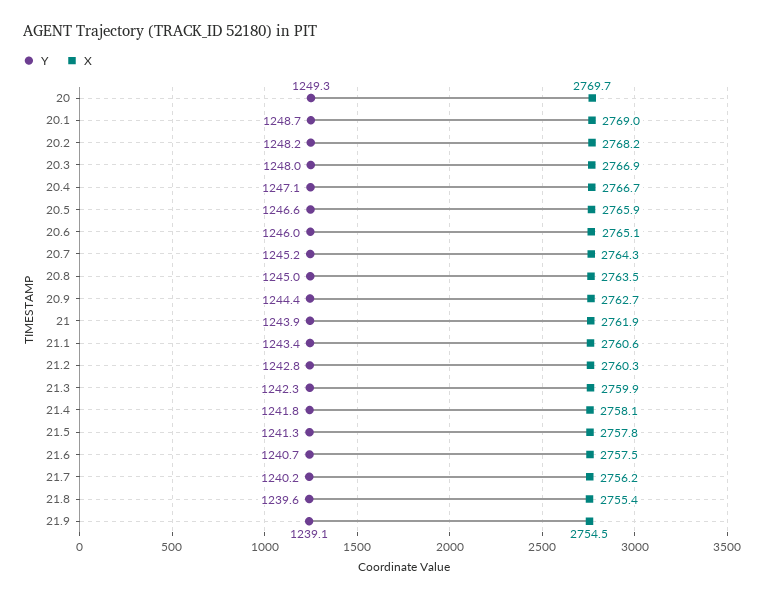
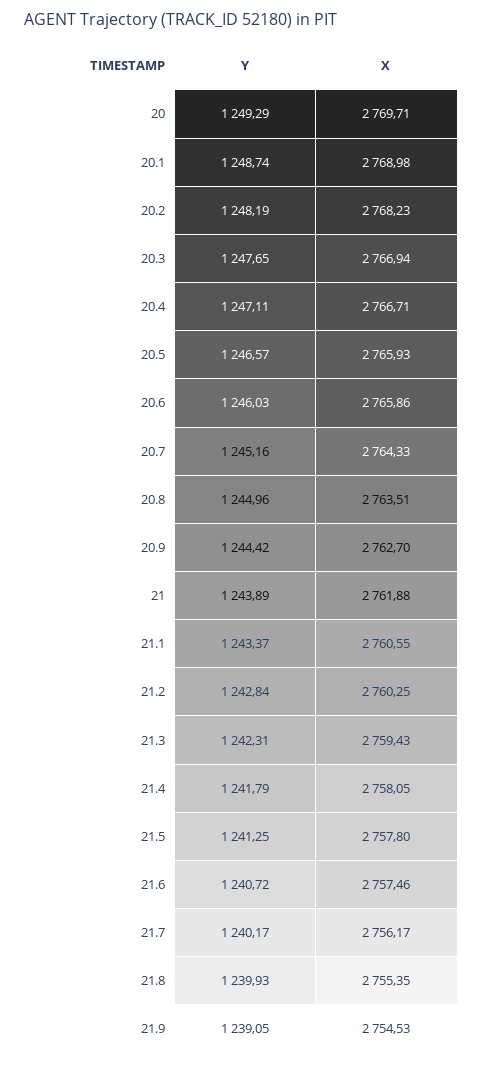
Y, 20.3: 1248 -> 1247.65
X, 20.6: 2765.1 -> 2765.86
X, 21.3: 2759.9 -> 2759.43
Y, 21.8: 1239.6 -> 1239.93

